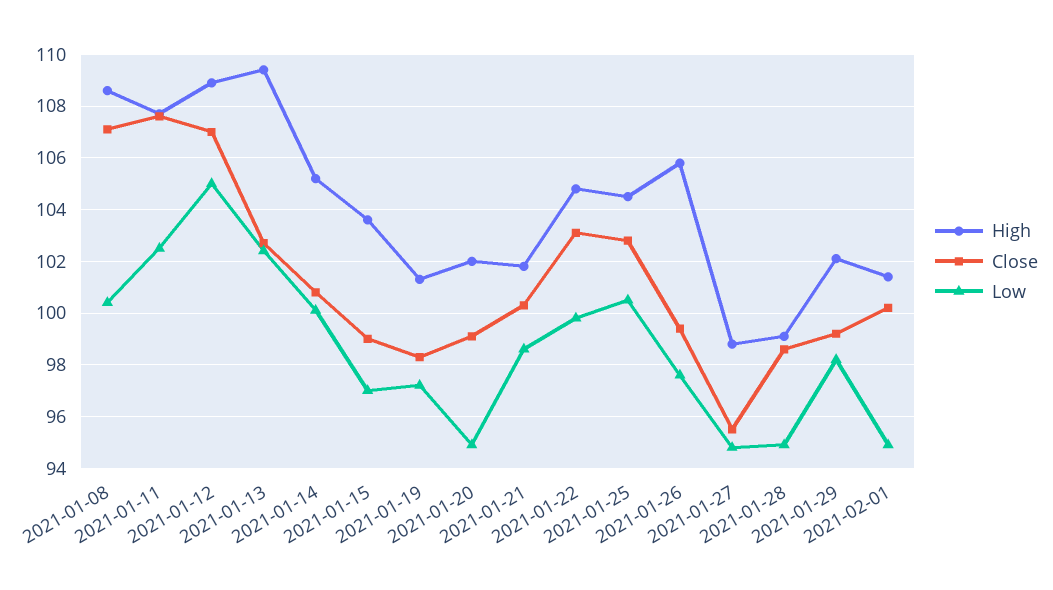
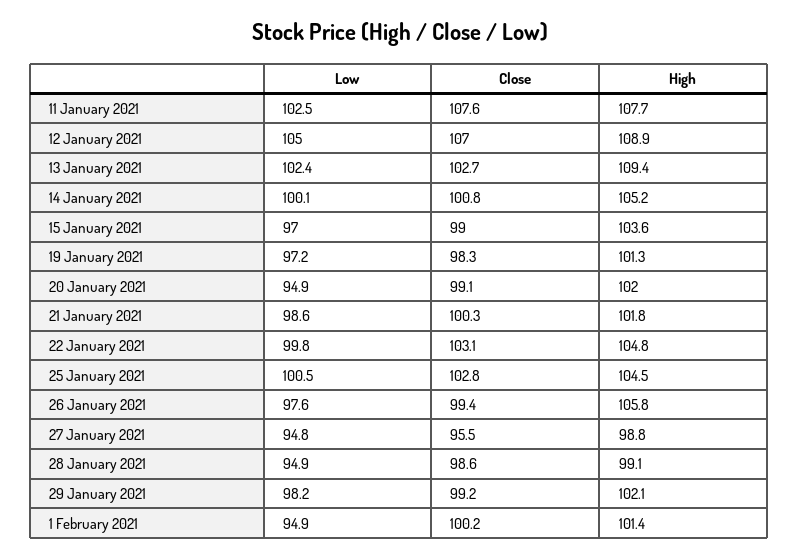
High, 2021-01-08: 108.5 -> none
Close, 2021-01-08: 107 -> none
Low, 2021-01-08: 100.5 -> none

